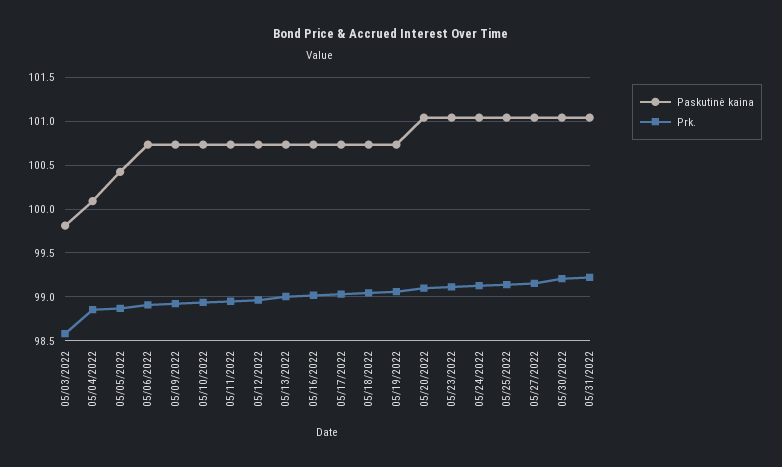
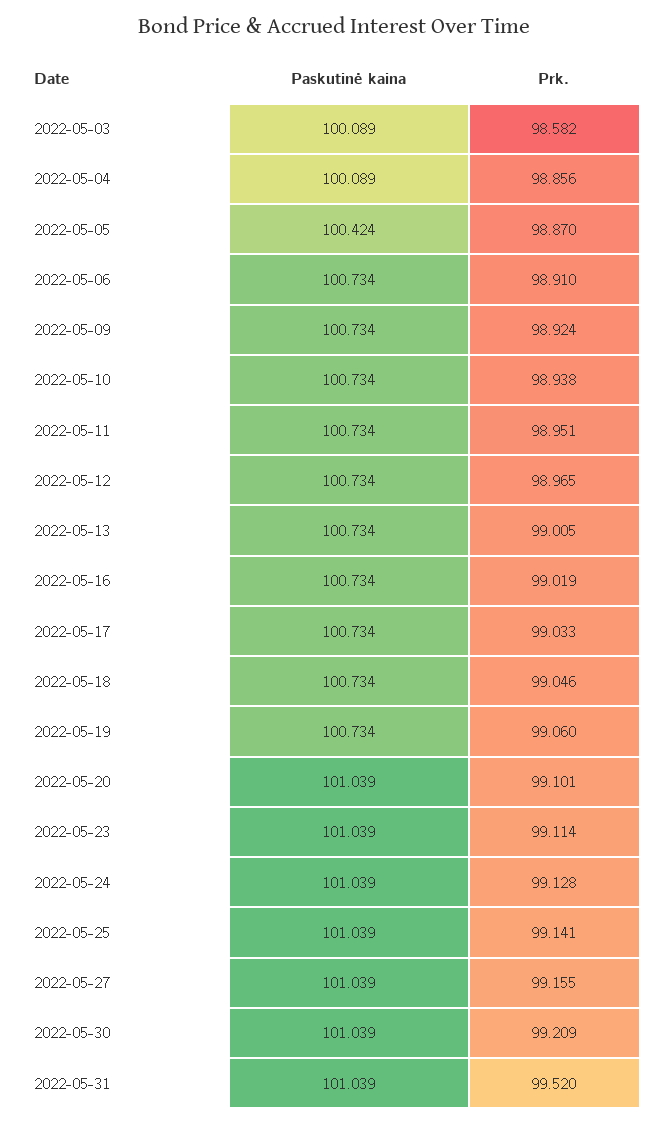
Paskutinė kaina, 05/03/2022: 99.8 -> 100.089
Prk., 05/31/2022: 99.2 -> 99.52

